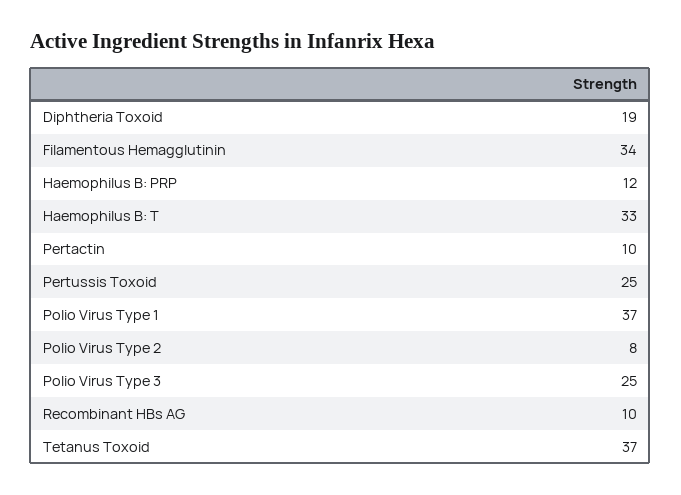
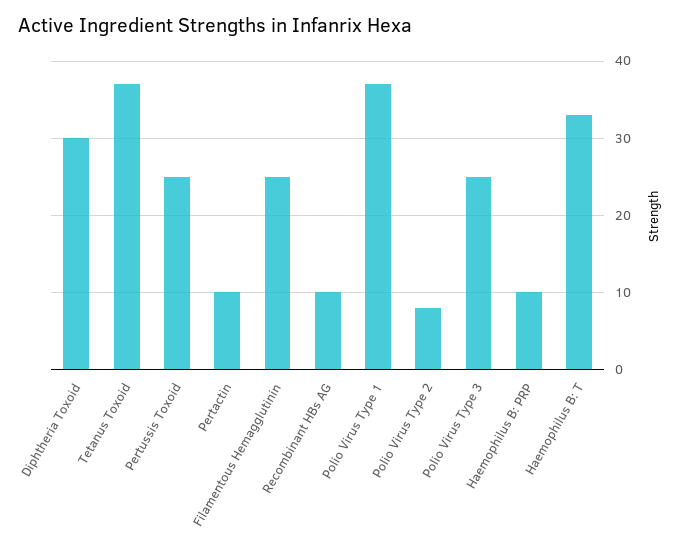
Diphtheria Toxoid: 19 -> 30
Filamentous Hemagglutinin: 34 -> 25
Haemophilus B: PRP: 12 -> 10

